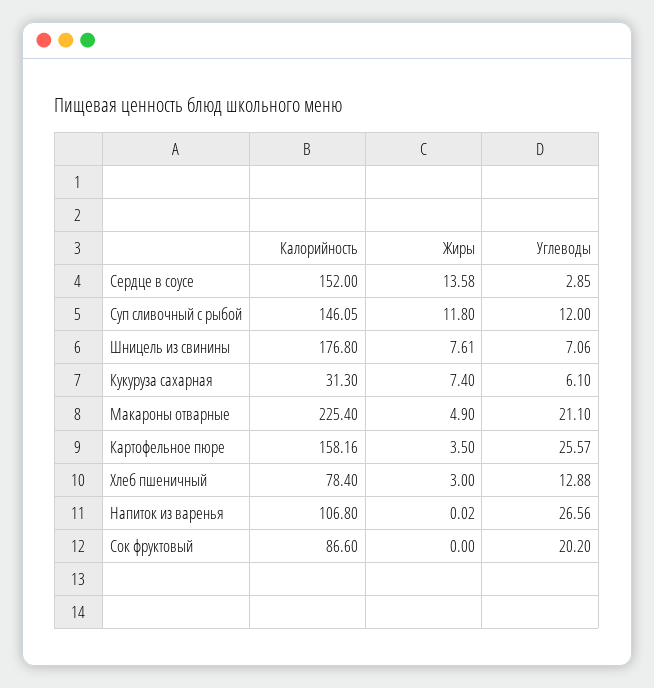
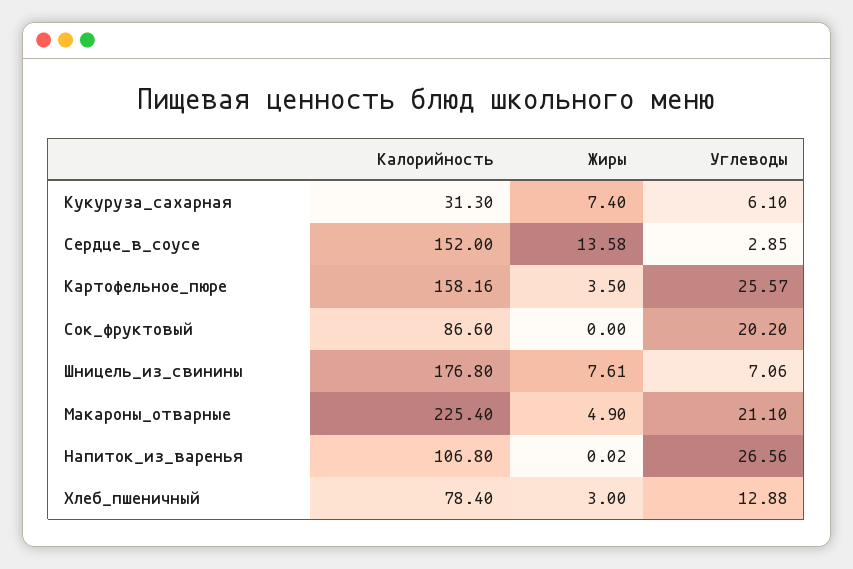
Калорийность, Суп сливочный с рыбой: 146.05 -> none
Жиры, Суп сливочный с рыбой: 11.8 -> none
Углеводы, Суп сливочный с рыбой: 12 -> none

